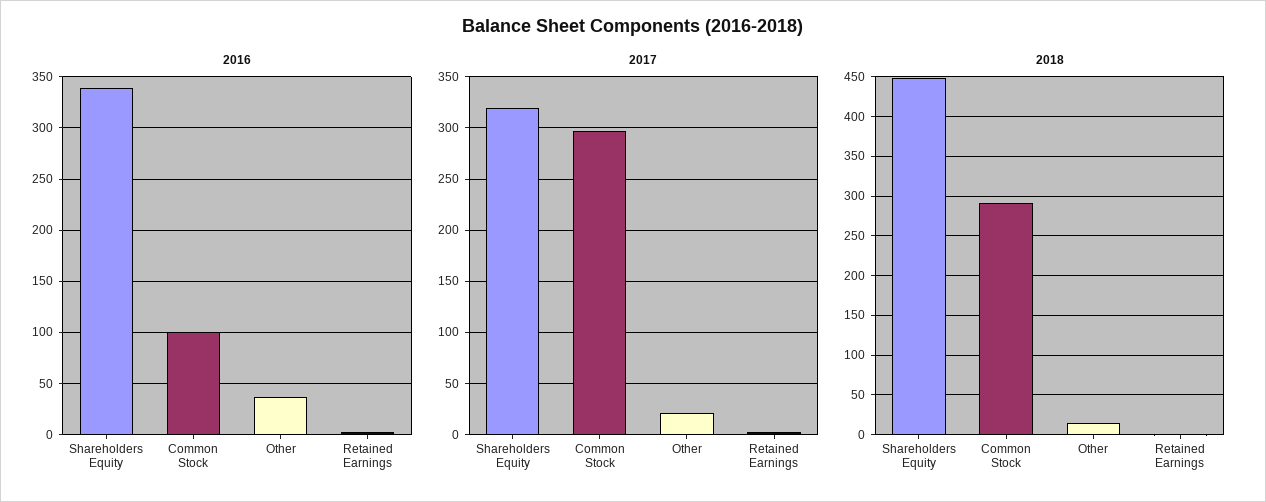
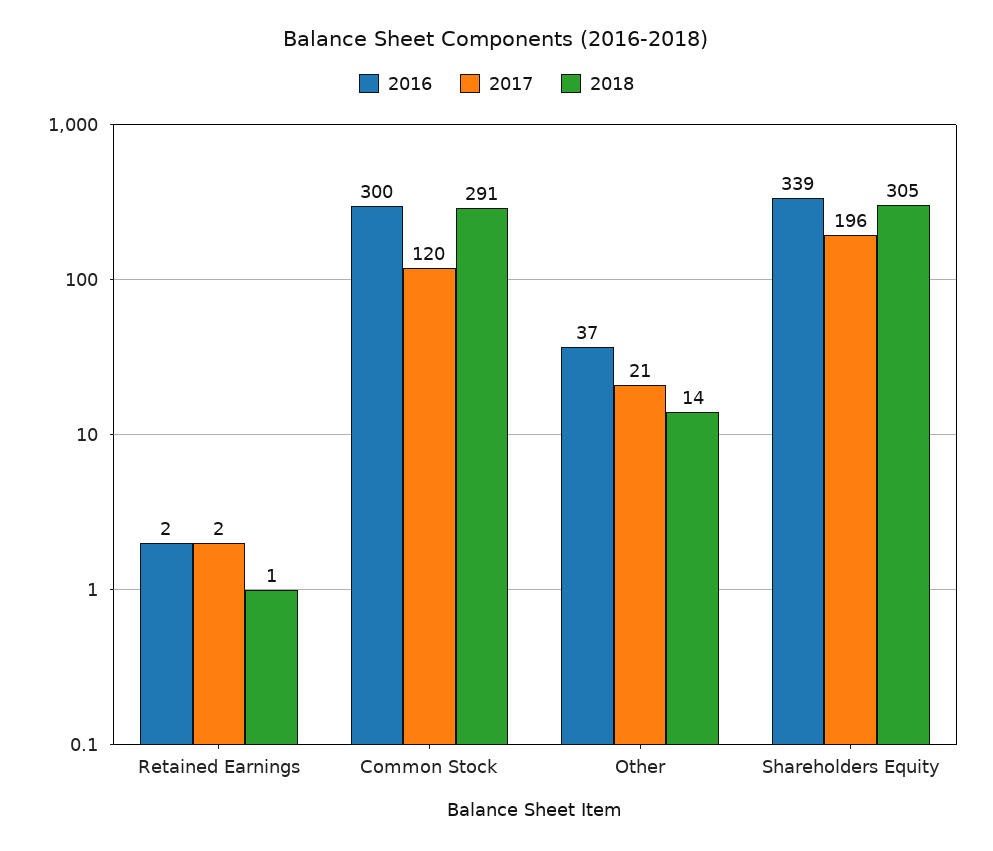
2016, Common Stock: 100 -> 300
2017, Shareholders Equity: 320 -> 196
2017, Common Stock: 300 -> 120
2018, Shareholders Equity: 450 -> 305

